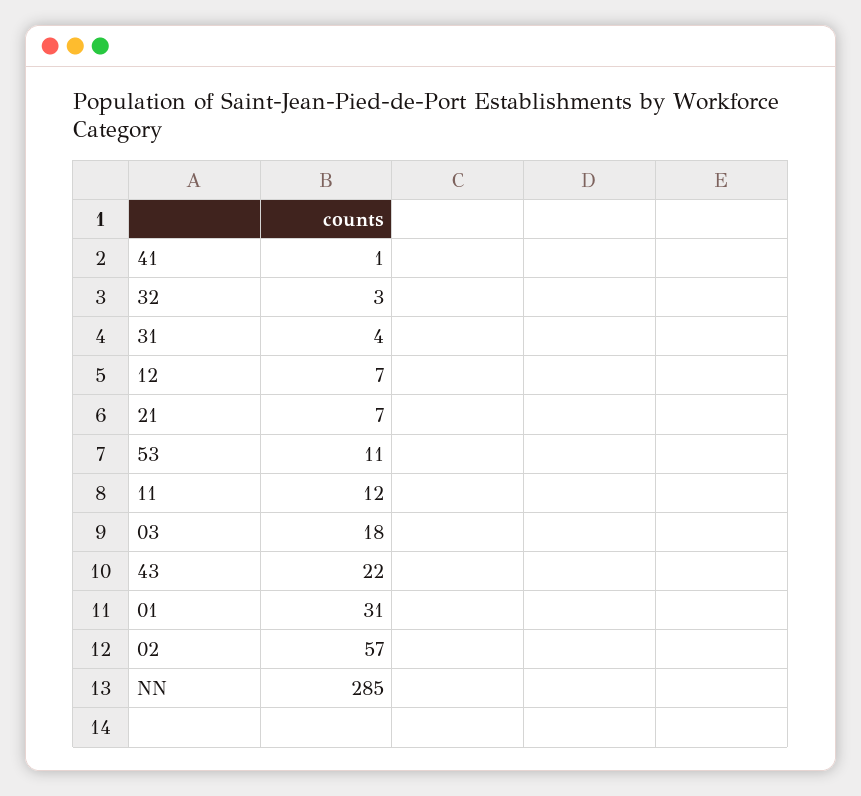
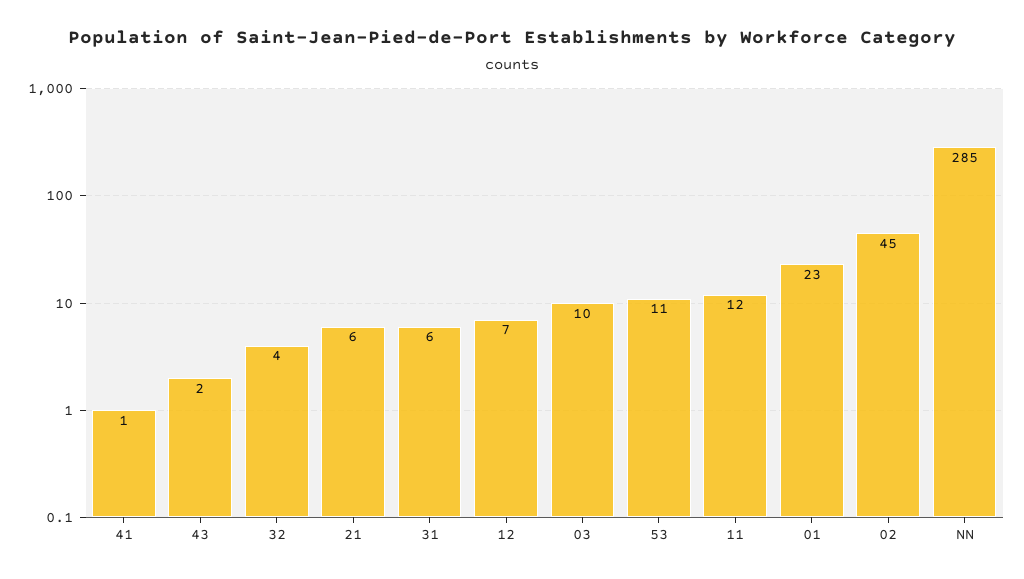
32: 3 -> 4
31: 4 -> 6
21: 7 -> 6
03: 18 -> 10
43: 22 -> 2
01: 31 -> 23
02: 57 -> 45

